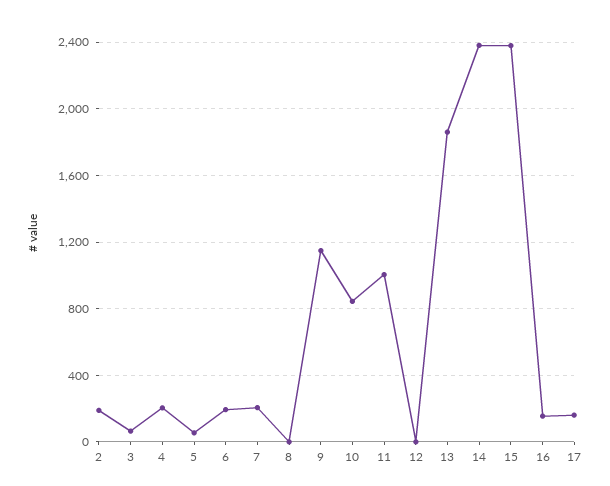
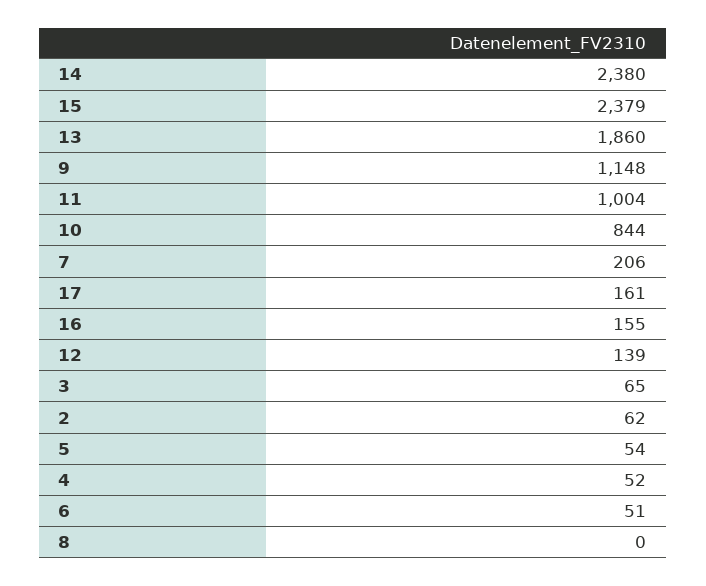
2: 200 -> 62
4: 200 -> 52
6: 200 -> 51
12: 0 -> 139

